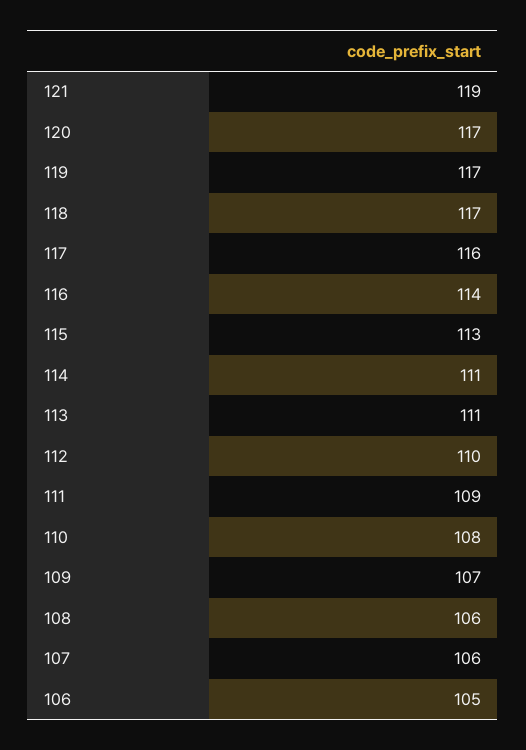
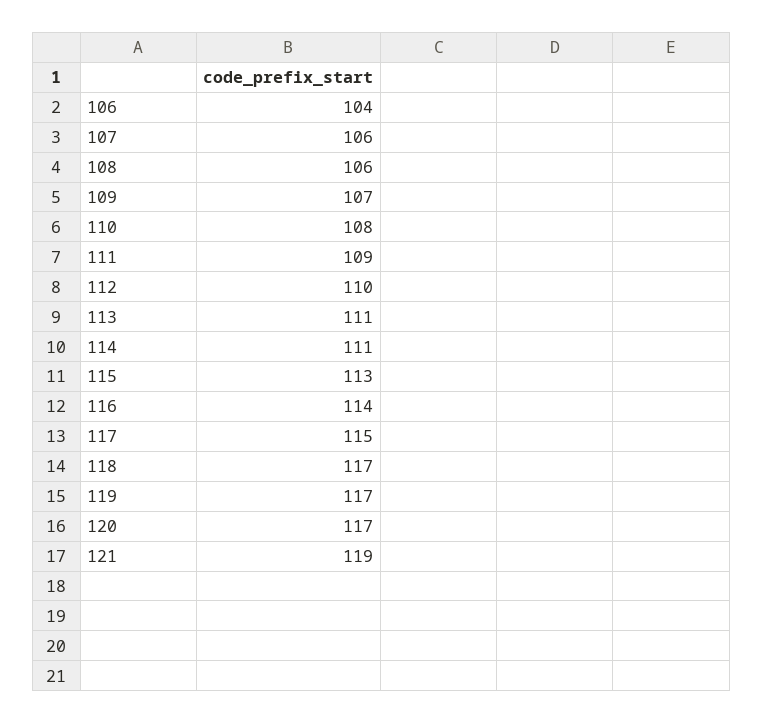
117: 116 -> 115
106: 105 -> 104

